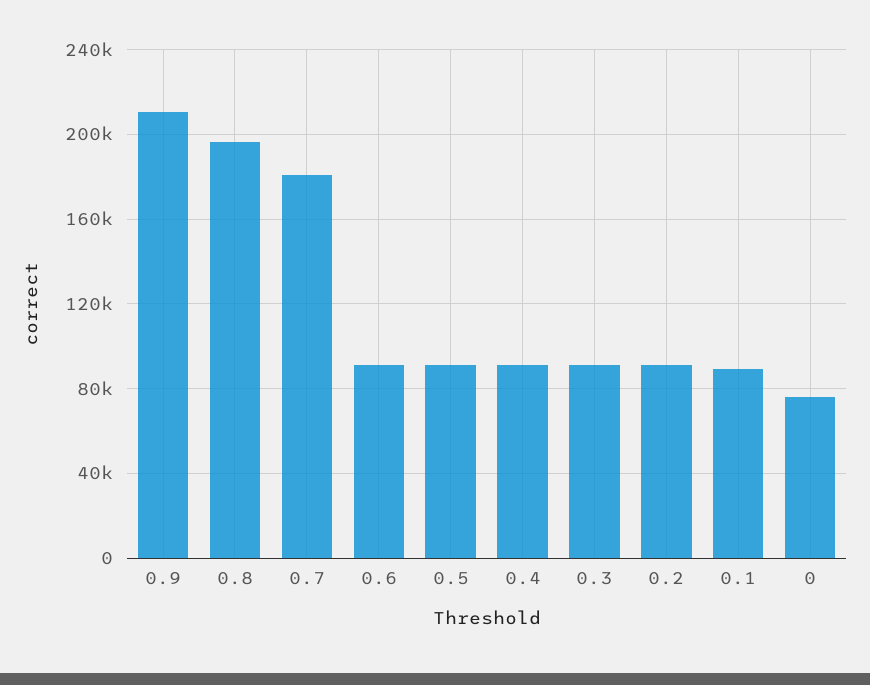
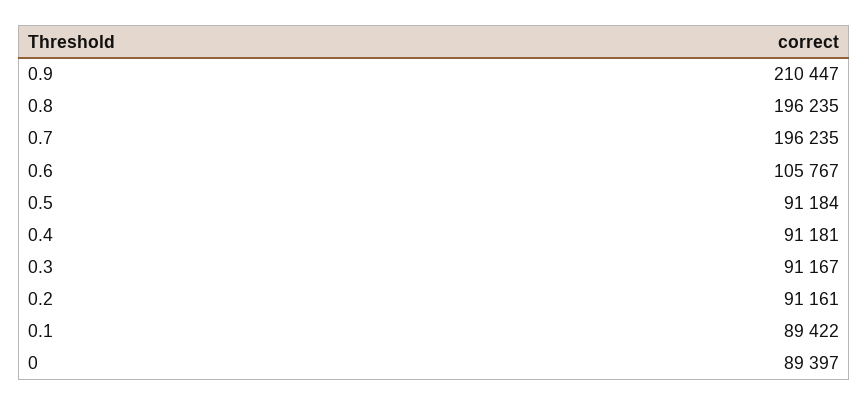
0.7: 180000 -> 196235
0.6: 90000 -> 105767
0: 75000 -> 89397

